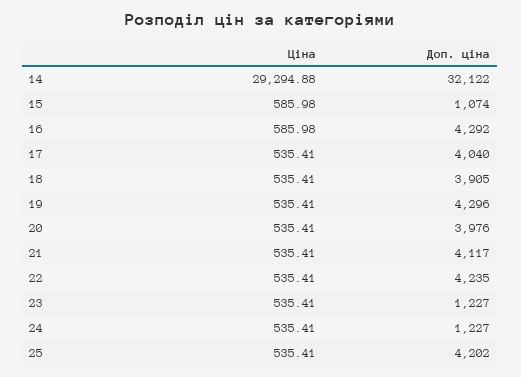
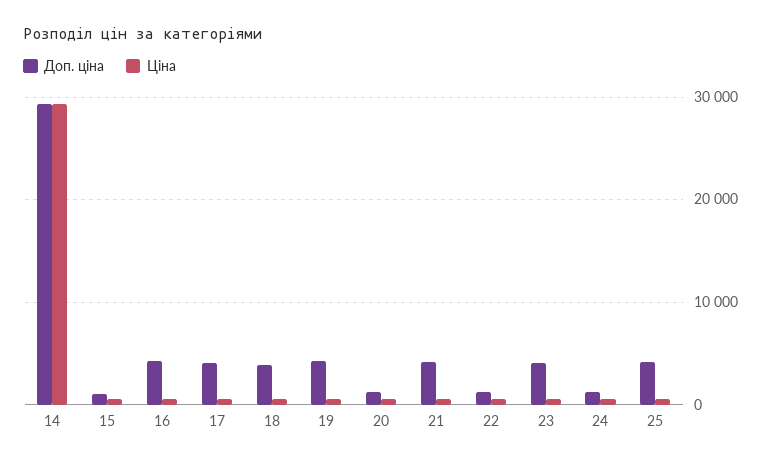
Доп. ціна, 14: 32122 -> 29000
Доп. ціна, 20: 3976 -> 1000
Доп. ціна, 22: 4235 -> 1000
Доп. ціна, 23: 1227 -> 4000

